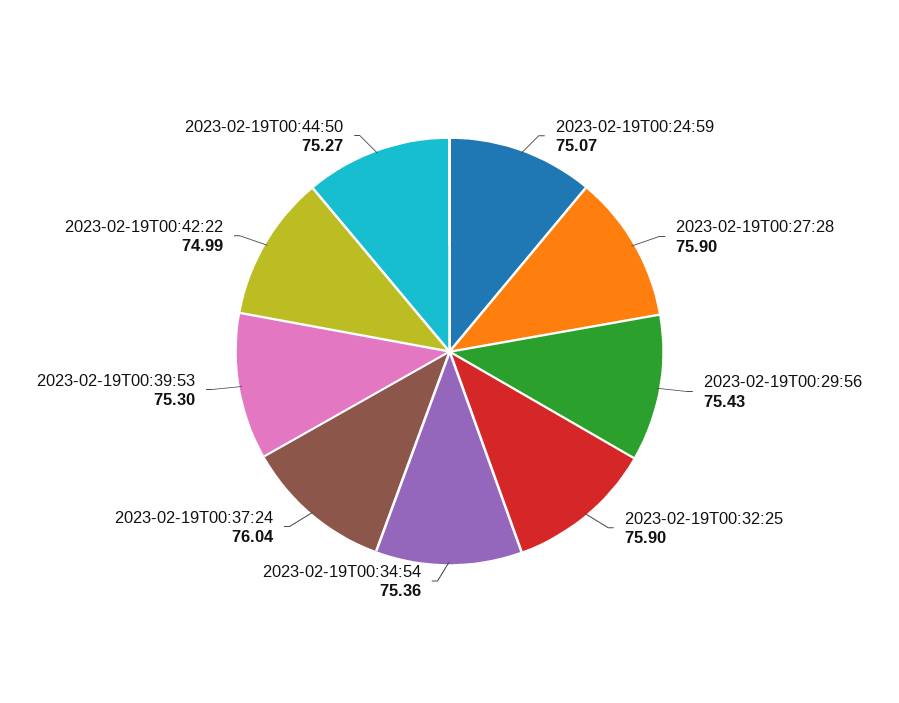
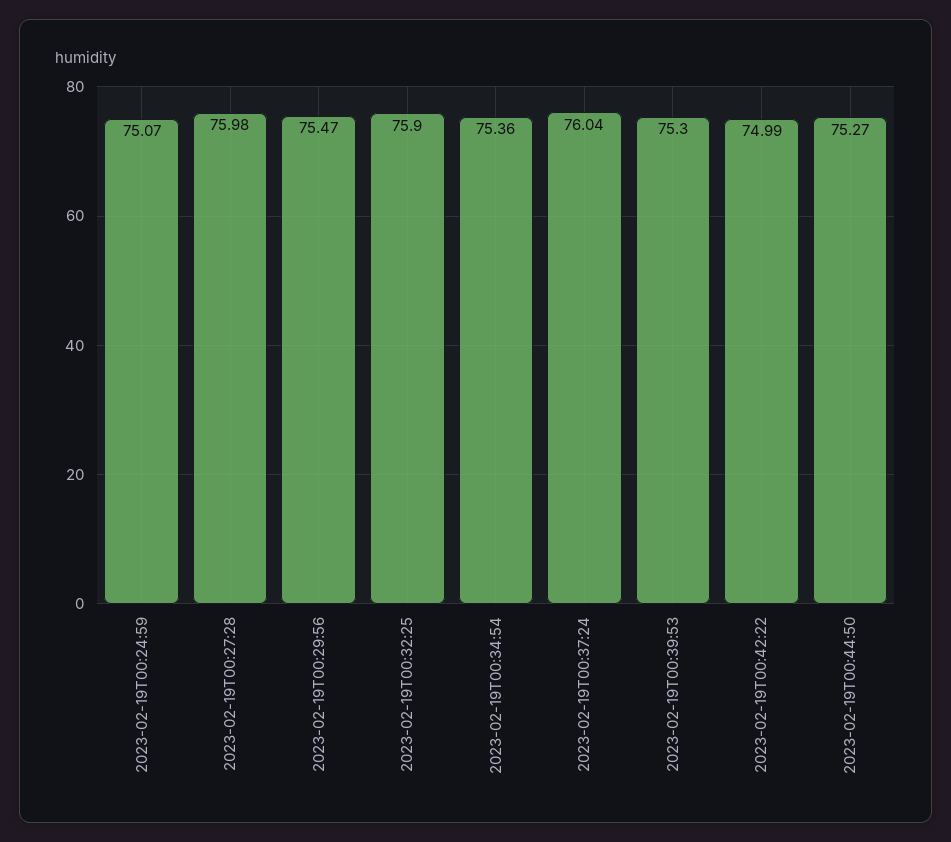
2023-02-19T00:27:28: 75.9 -> 75.98
2023-02-19T00:29:56: 75.43 -> 75.47

